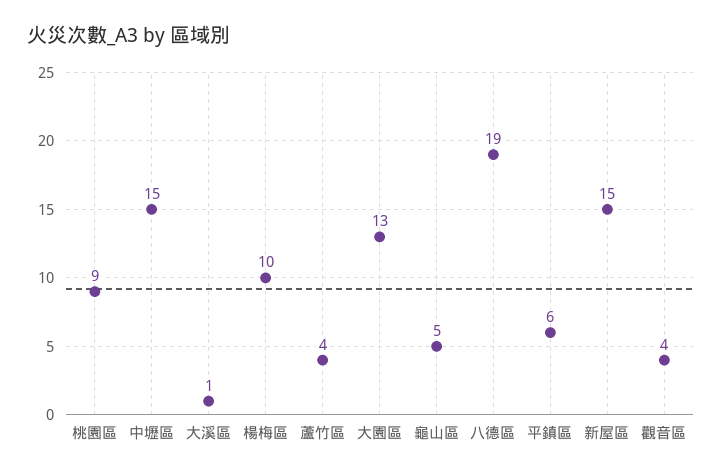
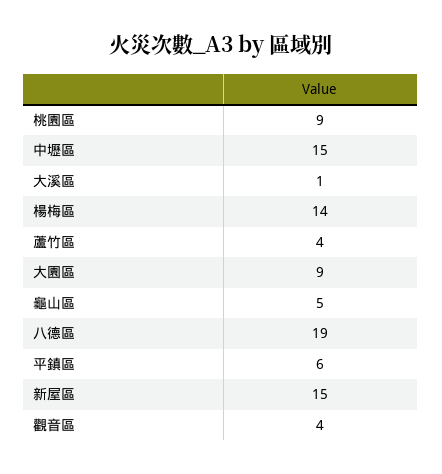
楊梅區: 10 -> 14
大園區: 13 -> 9

